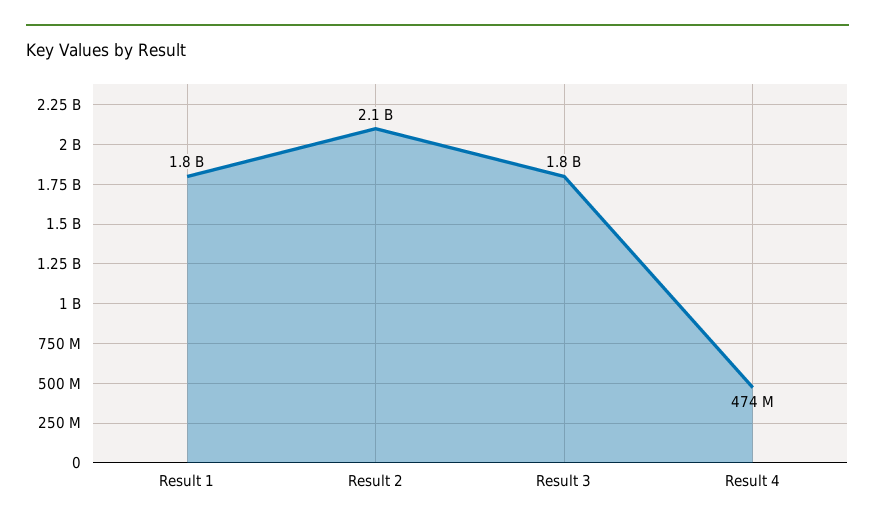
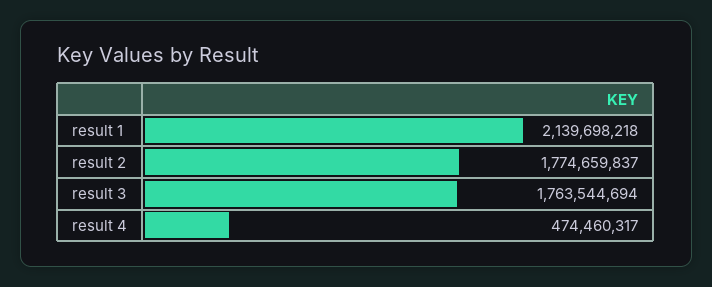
Result 1: 1800000000 -> 2139698218
Result 2: 2100000000 -> 1774659837

